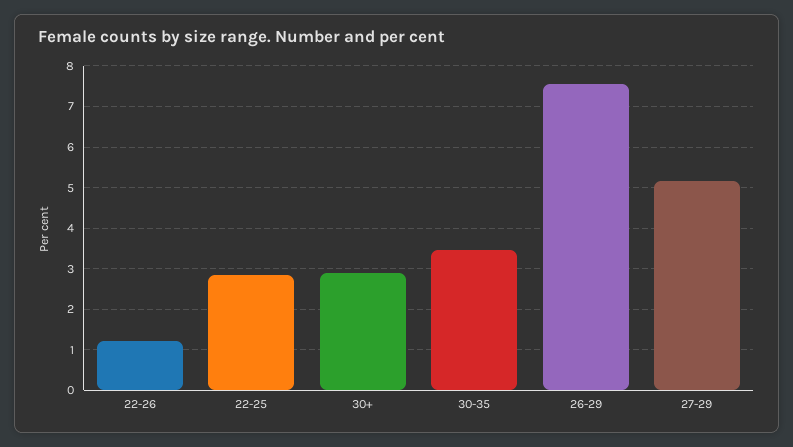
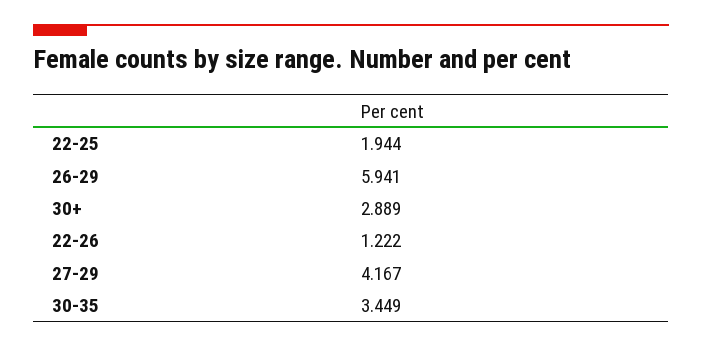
22-25: 2.8 -> 1.944
26-29: 7.6 -> 5.941
27-29: 5.2 -> 4.167

